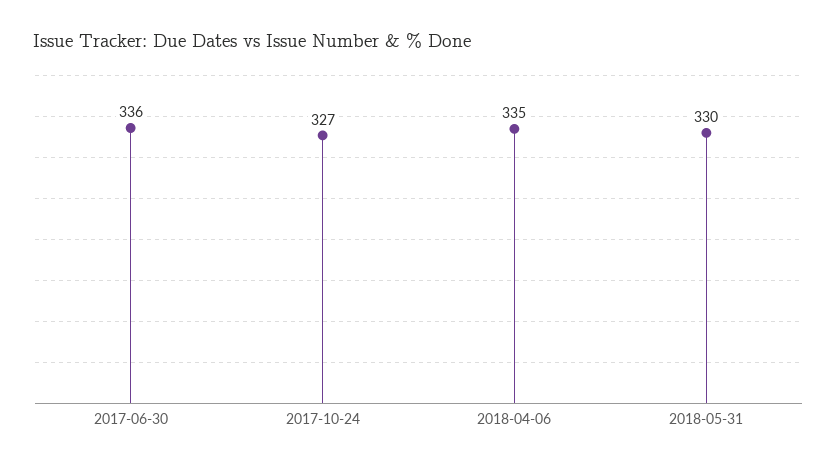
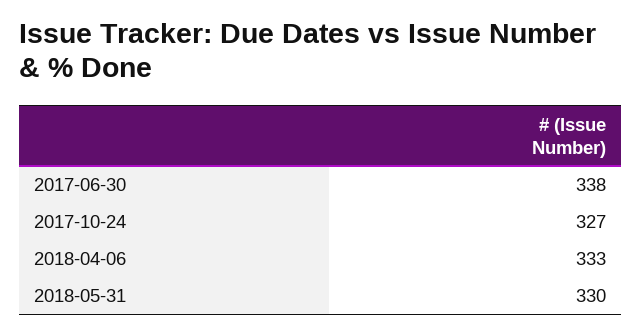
2017-06-30: 336 -> 338
2018-04-06: 335 -> 333

